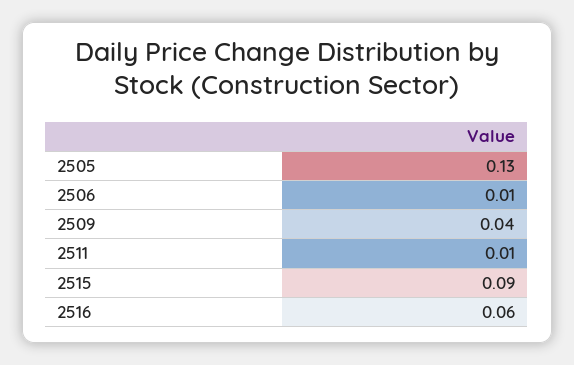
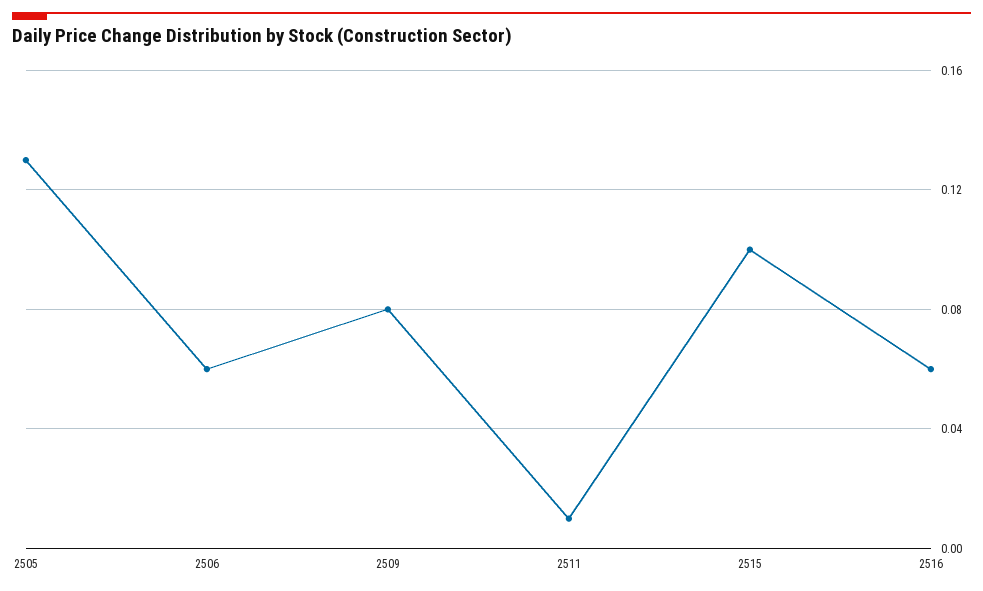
2506: 0.01 -> 0.06
2509: 0.04 -> 0.08
2515: 0.09 -> 0.1

